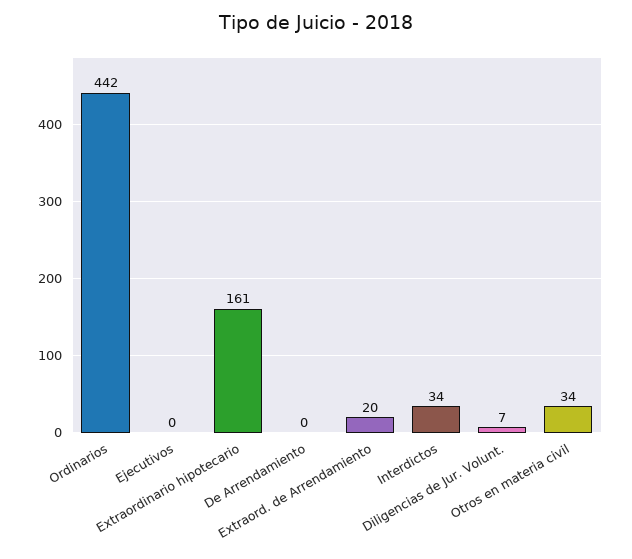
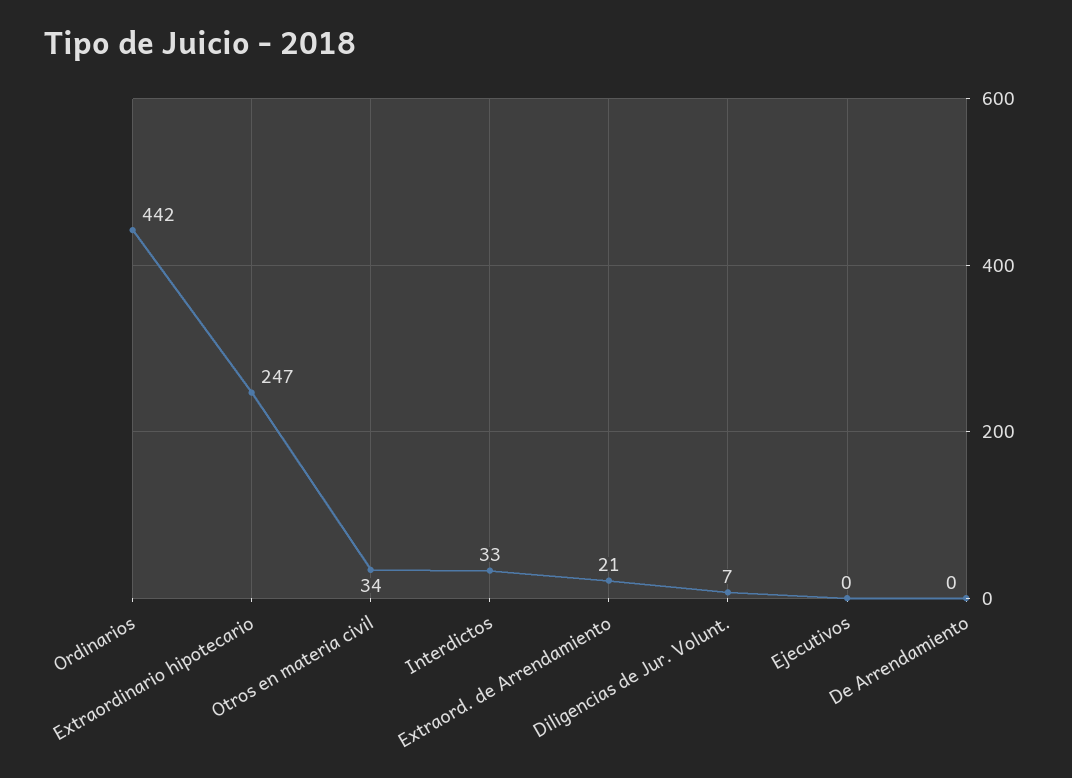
Extraordinario hipotecario: 161 -> 247
Extraord. de Arrendamiento: 20 -> 21
Interdictos: 34 -> 33

